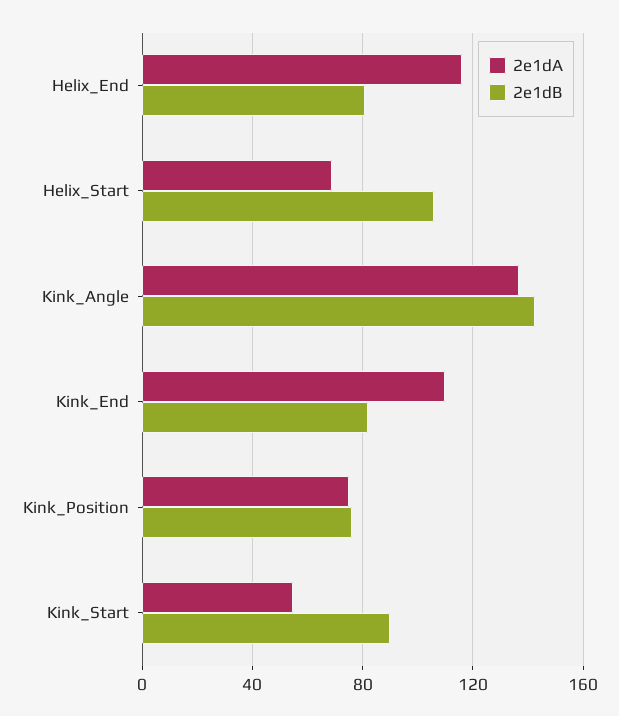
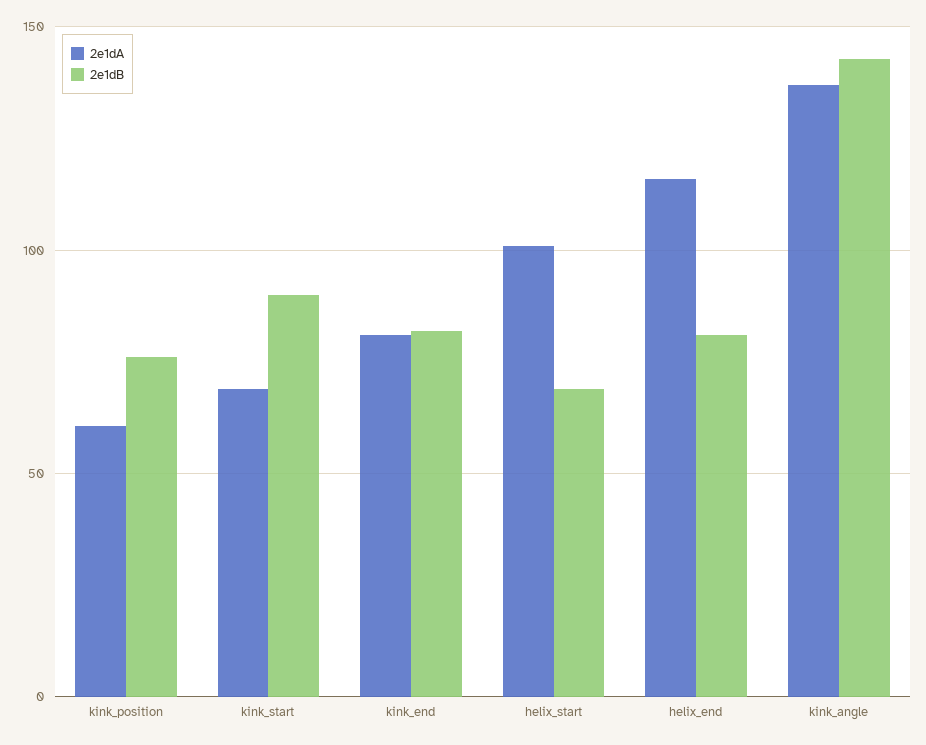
2e1dA, Helix_Start: 70 -> 100
2e1dB, Helix_Start: 105 -> 70
2e1dA, Kink_End: 110 -> 80
2e1dA, Kink_Position: 75 -> 60
2e1dA, Kink_Start: 55 -> 70

